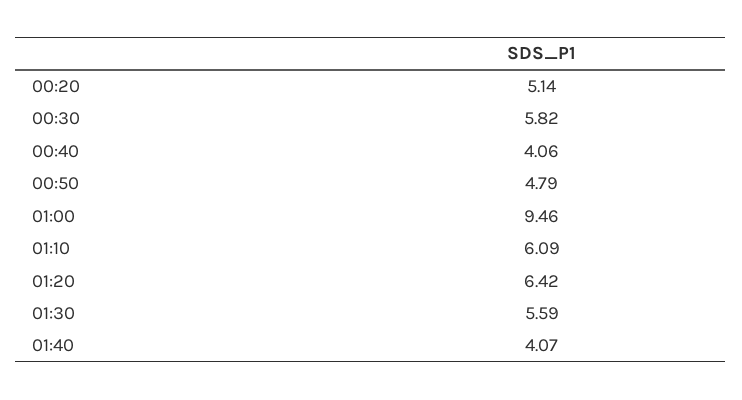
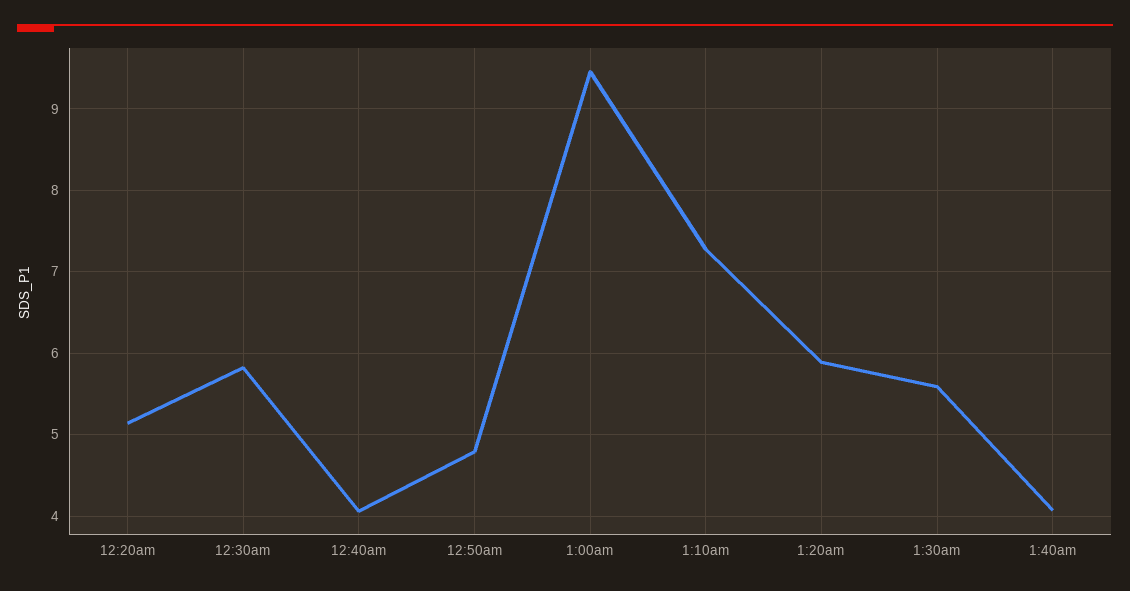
01:10: 6.09 -> 7.3
01:20: 6.42 -> 5.9

